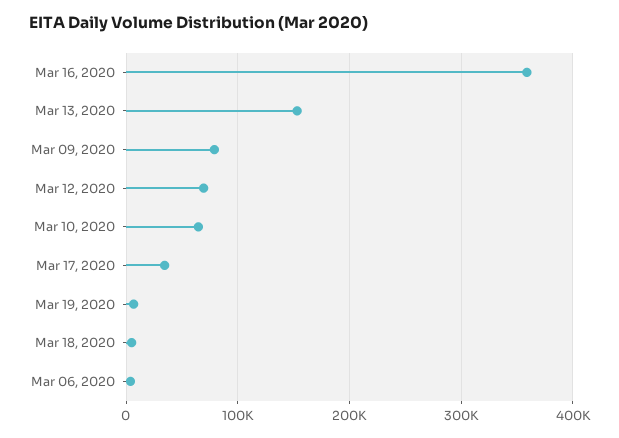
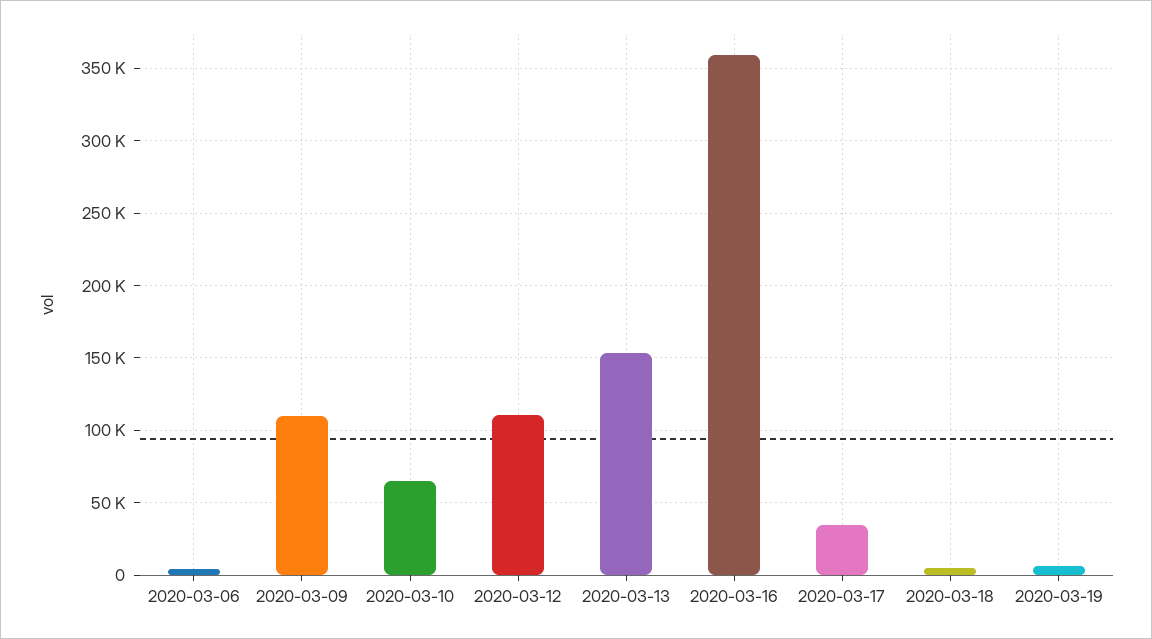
Mar 09, 2020: 80000 -> 110000
Mar 12, 2020: 70000 -> 110000

